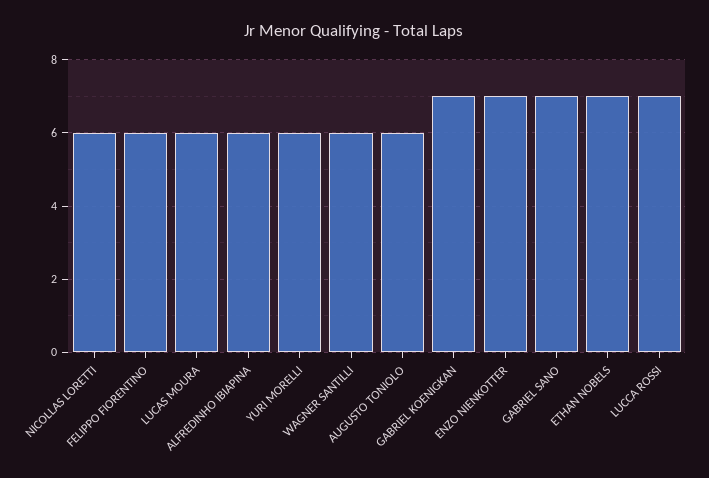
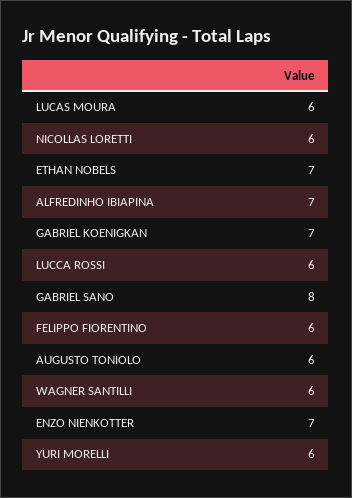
ALFREDINHO IBIAPINA: 6 -> 7
GABRIEL SANO: 7 -> 8
LUCCA ROSSI: 7 -> 6

